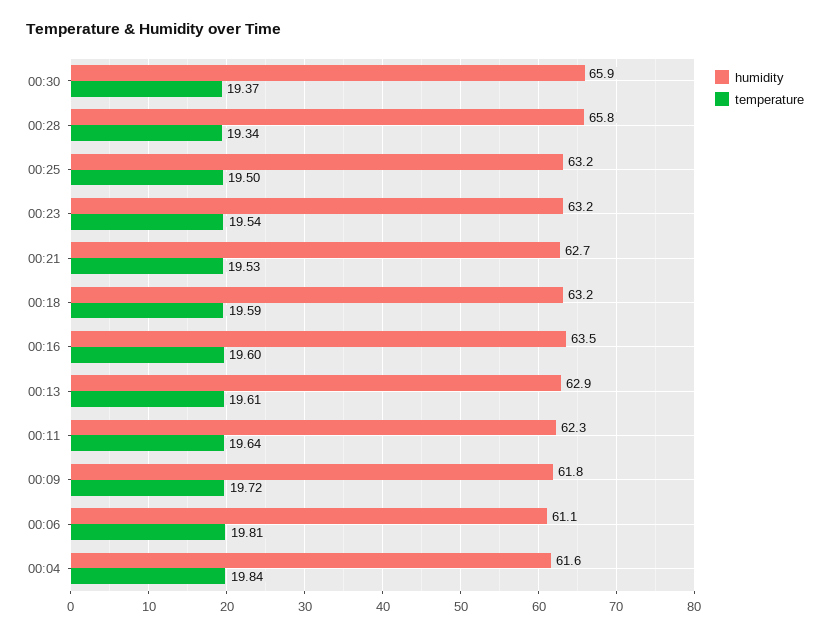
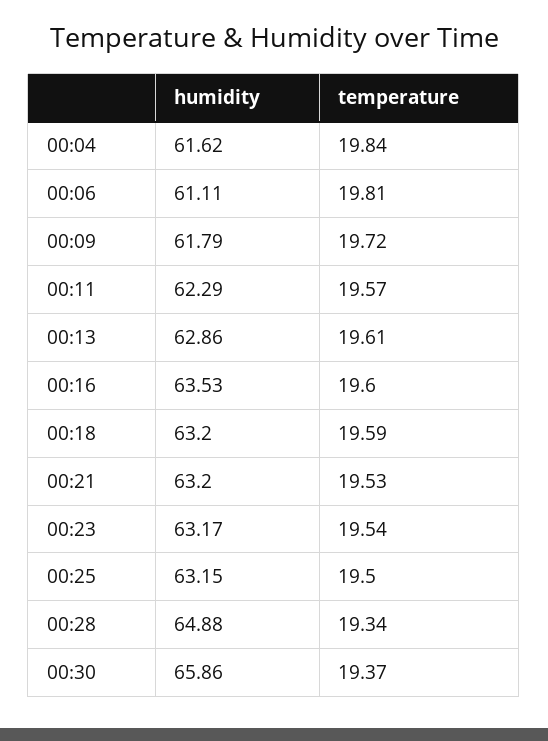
humidity, 00:28: 65.8 -> 64.88
humidity, 00:21: 62.7 -> 63.2
temperature, 00:11: 19.64 -> 19.57

